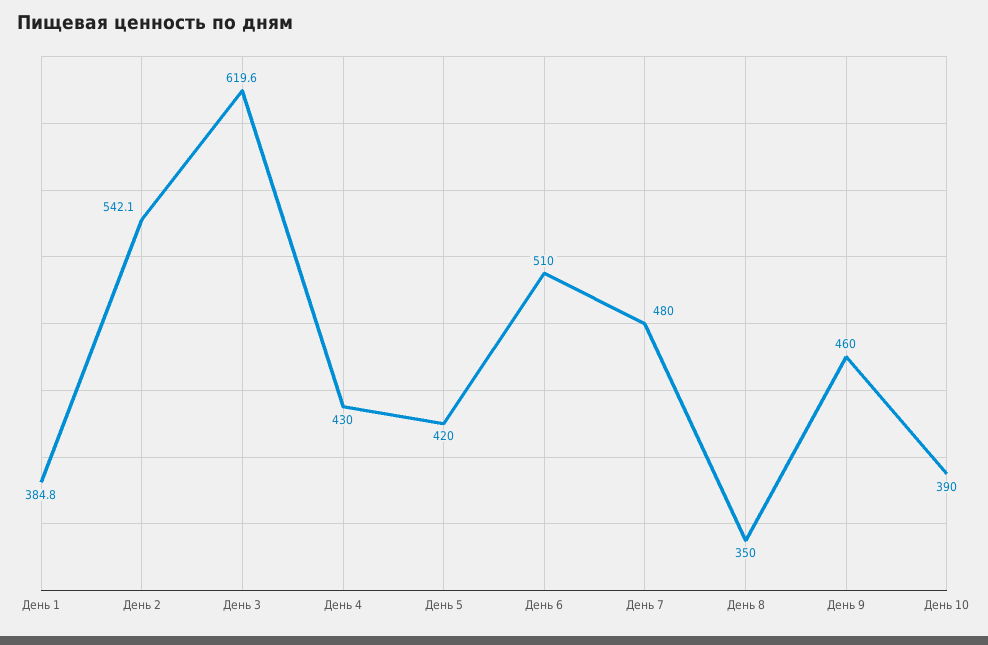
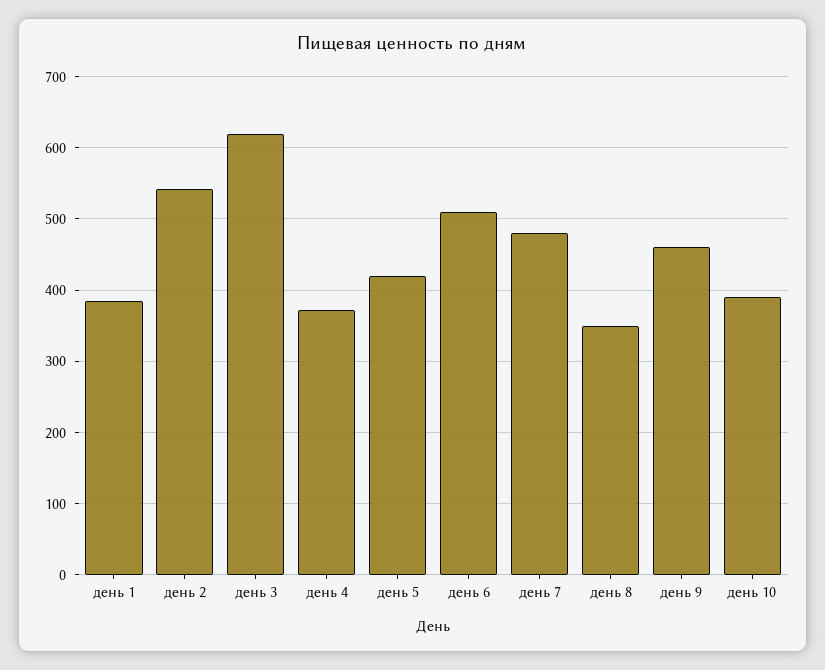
День 4: 430 -> 370

